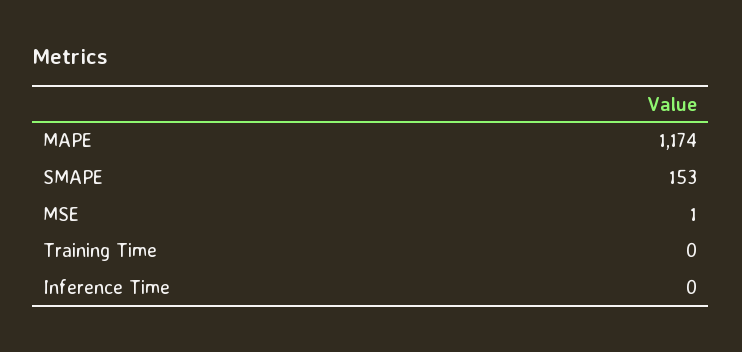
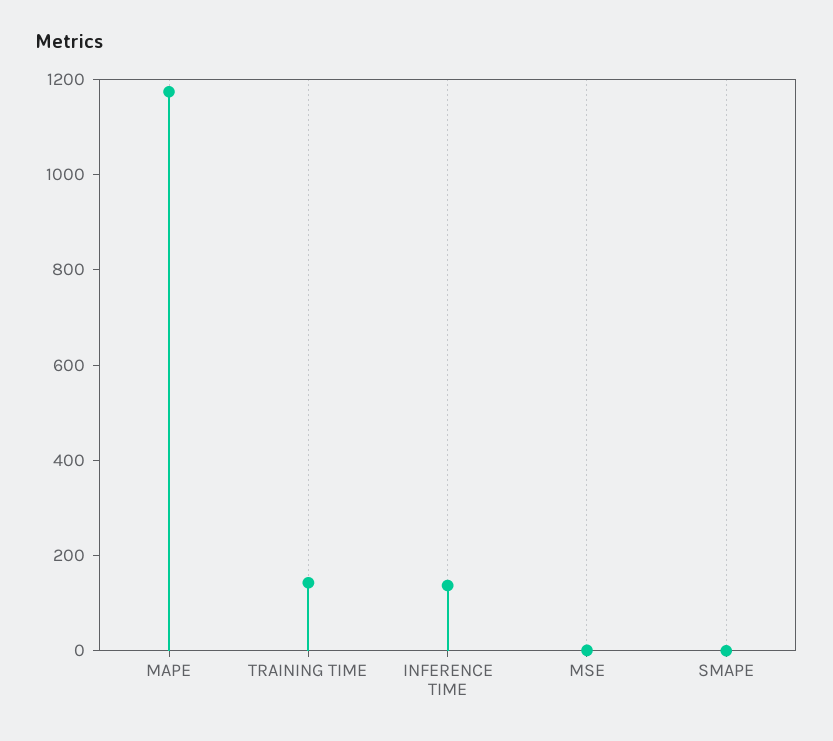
SMAPE: 153 -> 0
Training Time: 0 -> 150
Inference Time: 0 -> 150

